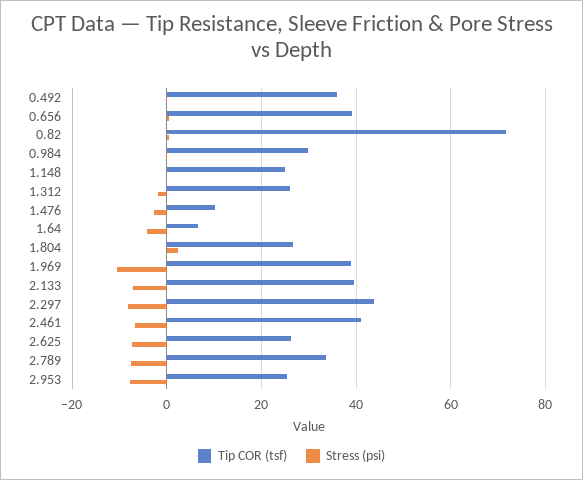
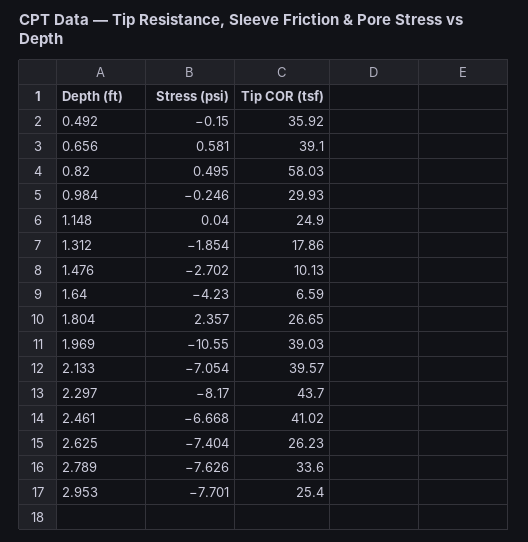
Tip COR (tsf), 0.82: 72 -> 58.03
Tip COR (tsf), 1.312: 26 -> 17.86

